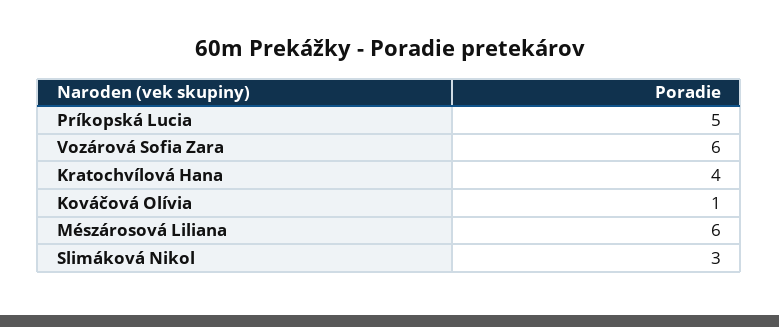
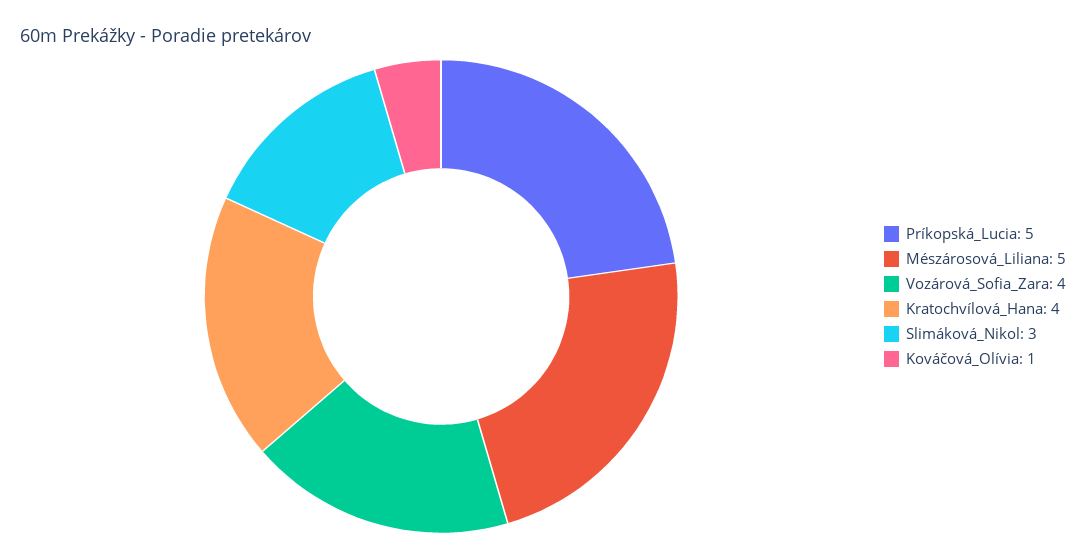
Vozárová Sofia Zara: 6 -> 4
Mészárosová Liliana: 6 -> 5

